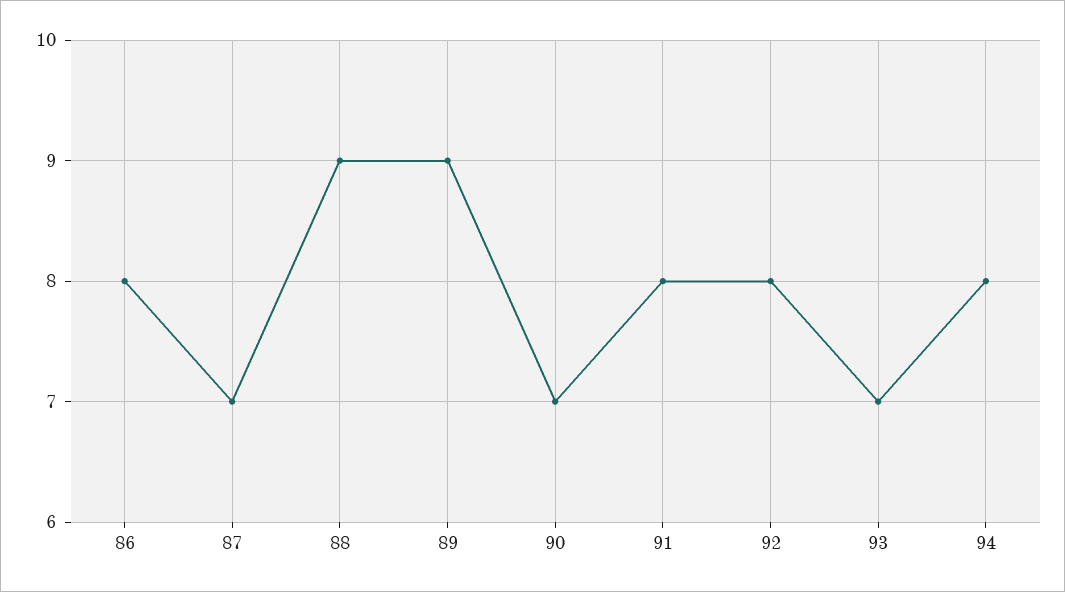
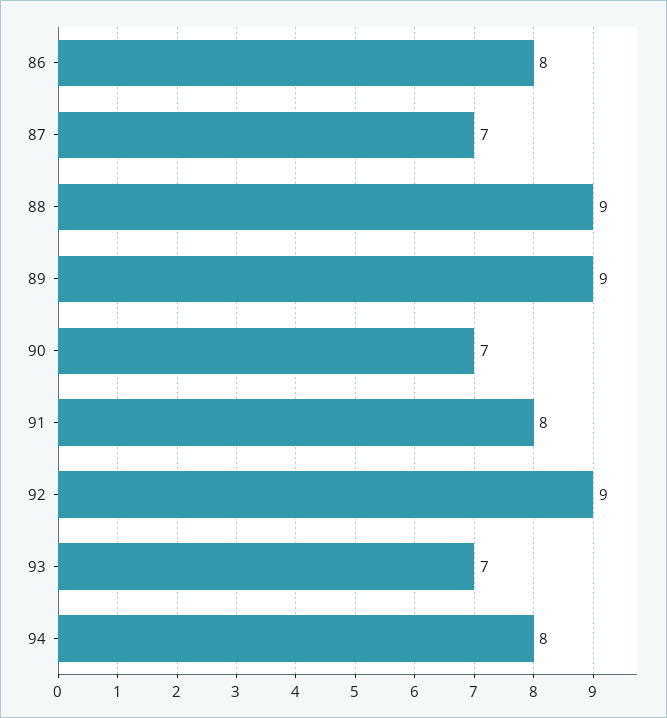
92: 8 -> 9

